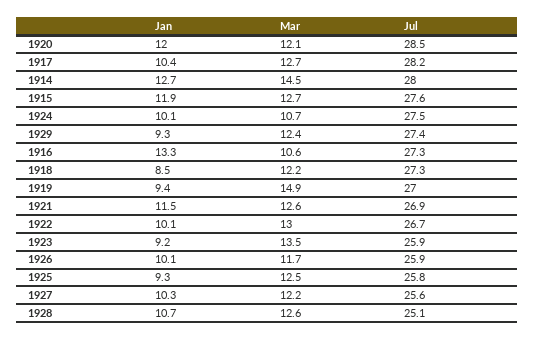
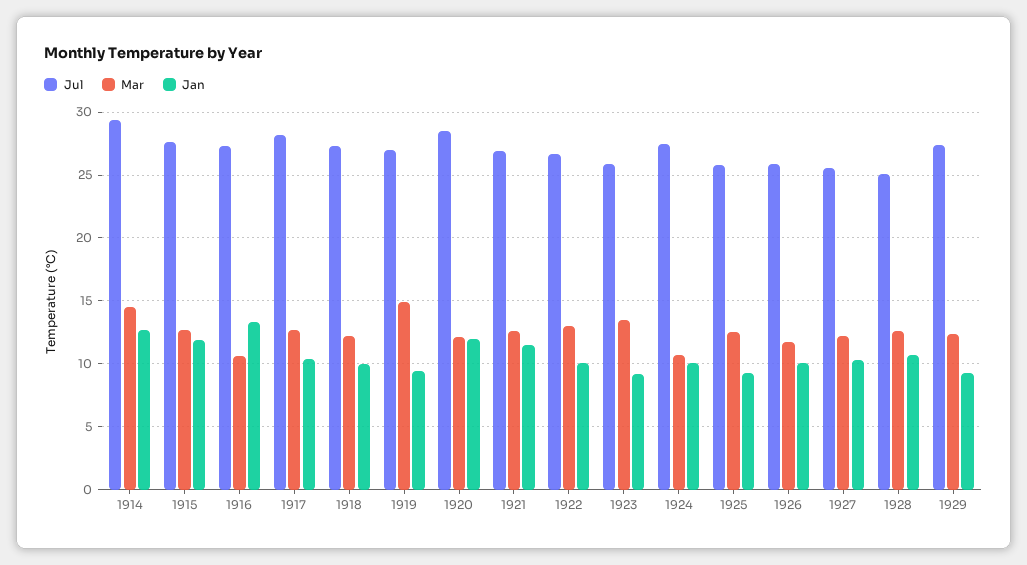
Jul, 1914: 28 -> 29.5
Jan, 1918: 8.5 -> 10

